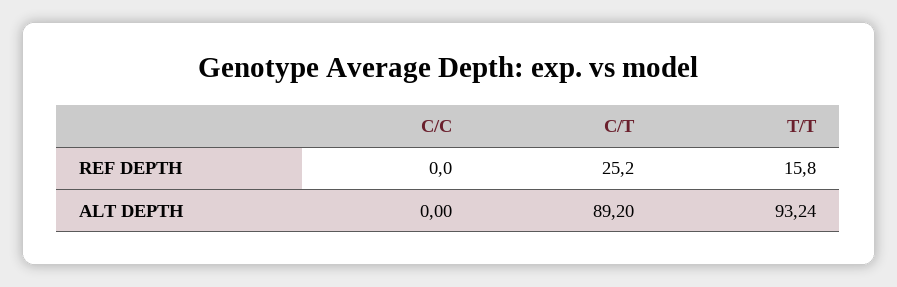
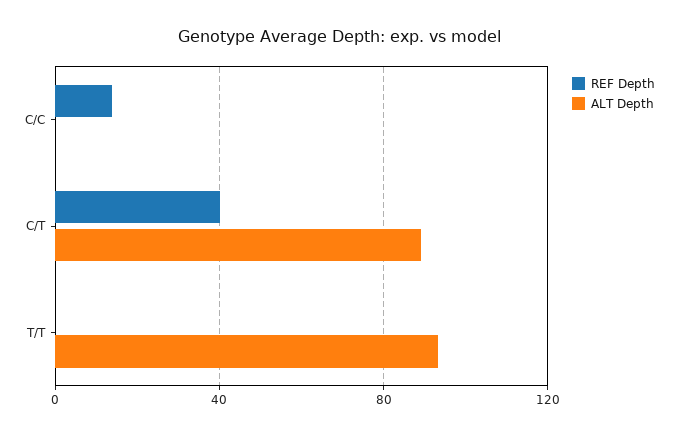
REF DEPTH, C/C: 0 -> 15
REF DEPTH, C/T: 25.2 -> 40
REF DEPTH, T/T: 15.8 -> 0

